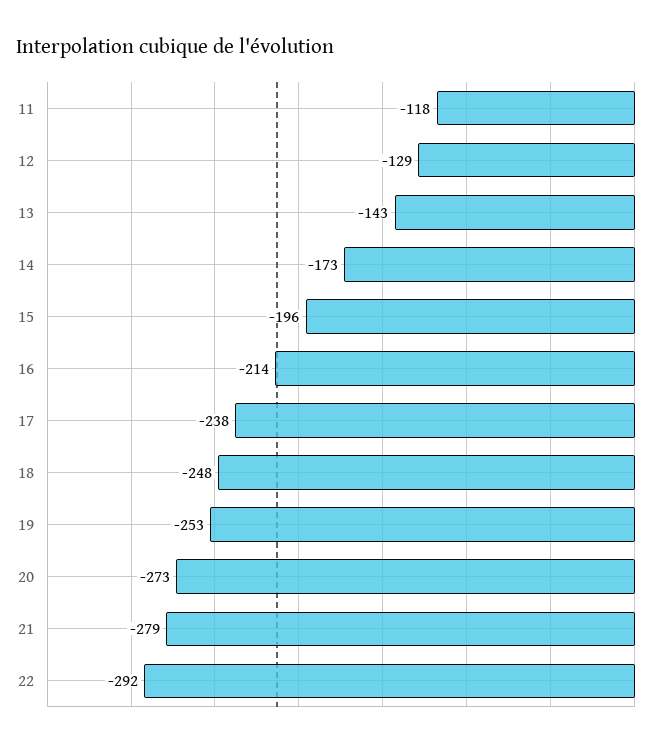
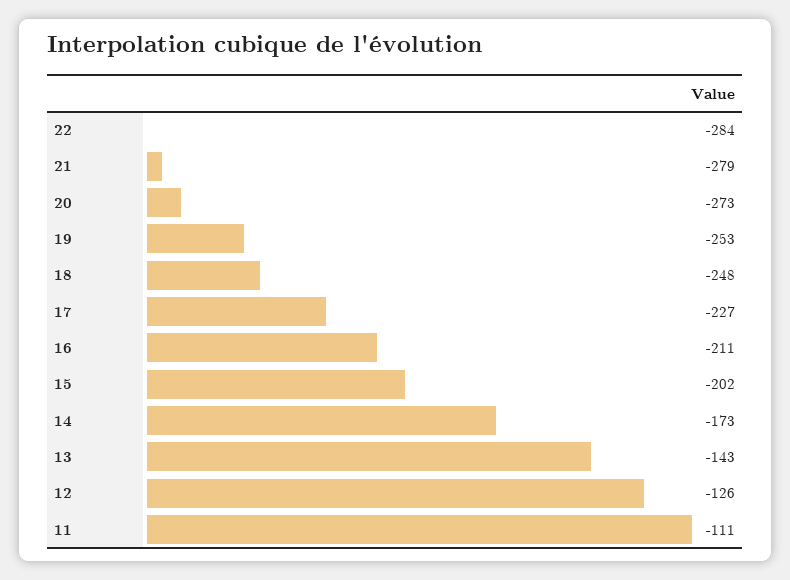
11: -118 -> -111
12: -129 -> -126
15: -196 -> -202
16: -214 -> -211
17: -238 -> -227
22: -292 -> -284

